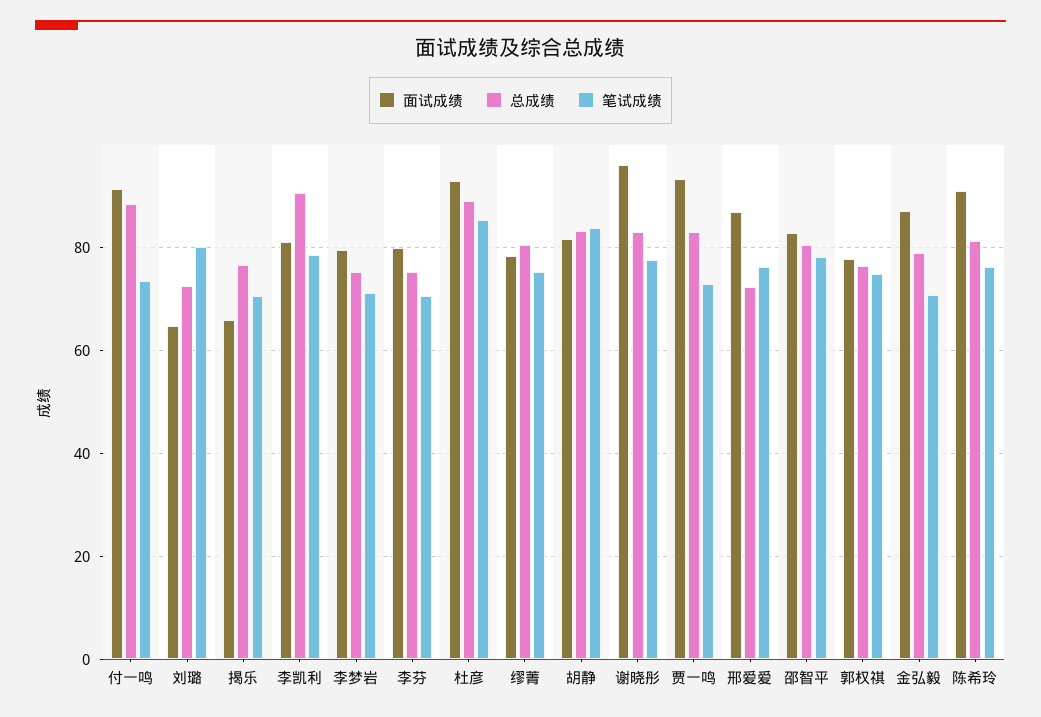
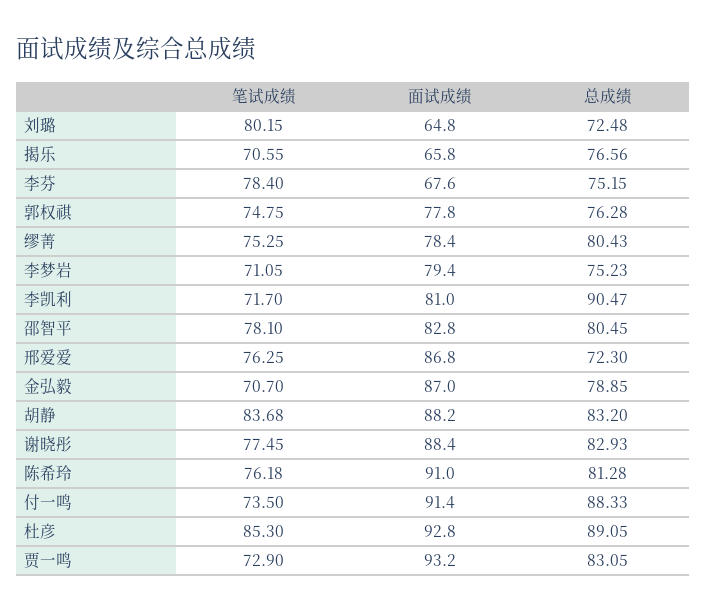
笔试成绩, 李凯利: 78 -> 71.7
面试成绩, 李芬: 80 -> 67.6
笔试成绩, 李芬: 70 -> 78.4
面试成绩, 胡静: 82 -> 88.2
面试成绩, 谢晓彤: 96 -> 88.4

